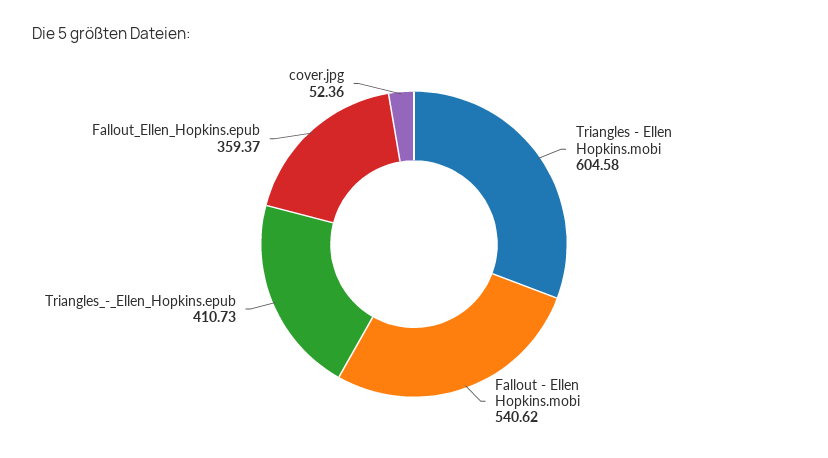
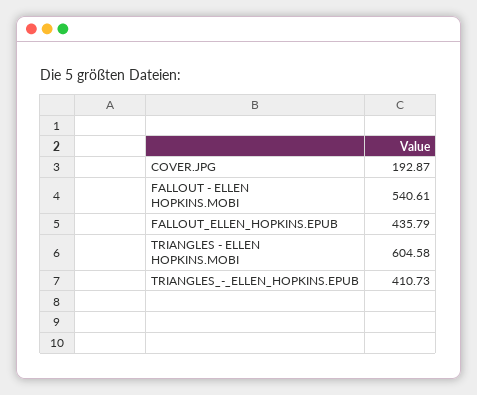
Fallout - Ellen Hopkins.mobi: 540.62 -> 540.61
Fallout_Ellen_Hopkins.epub: 359.37 -> 435.79
cover.jpg: 52.36 -> 192.87

